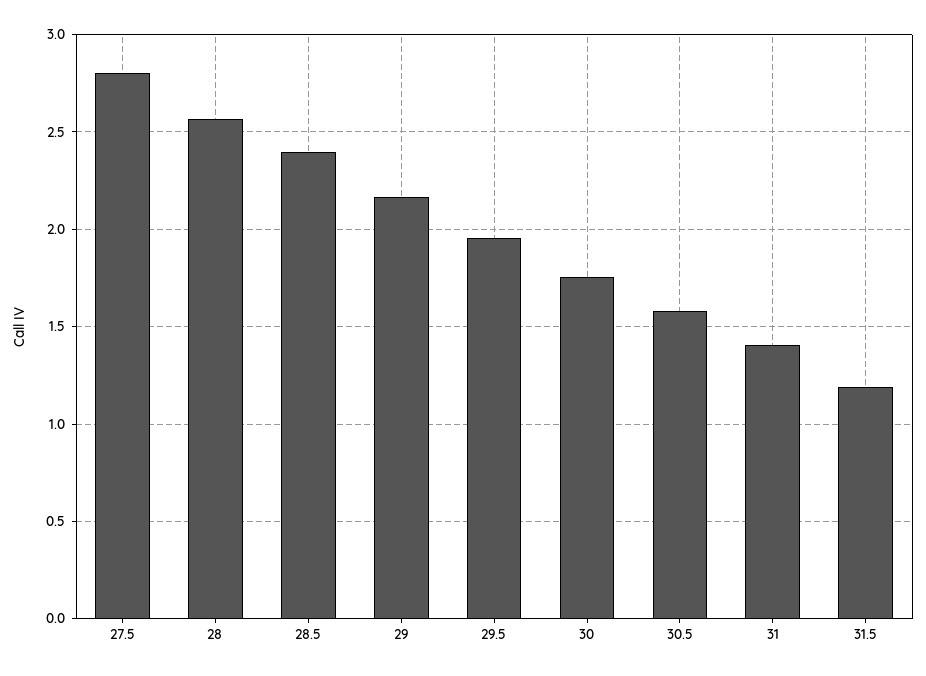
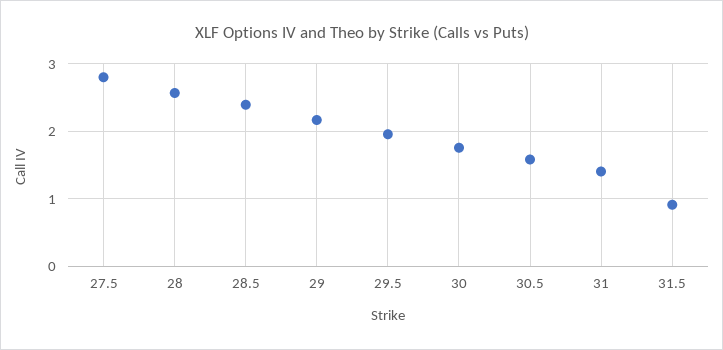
31.5: 1.2 -> 0.9

